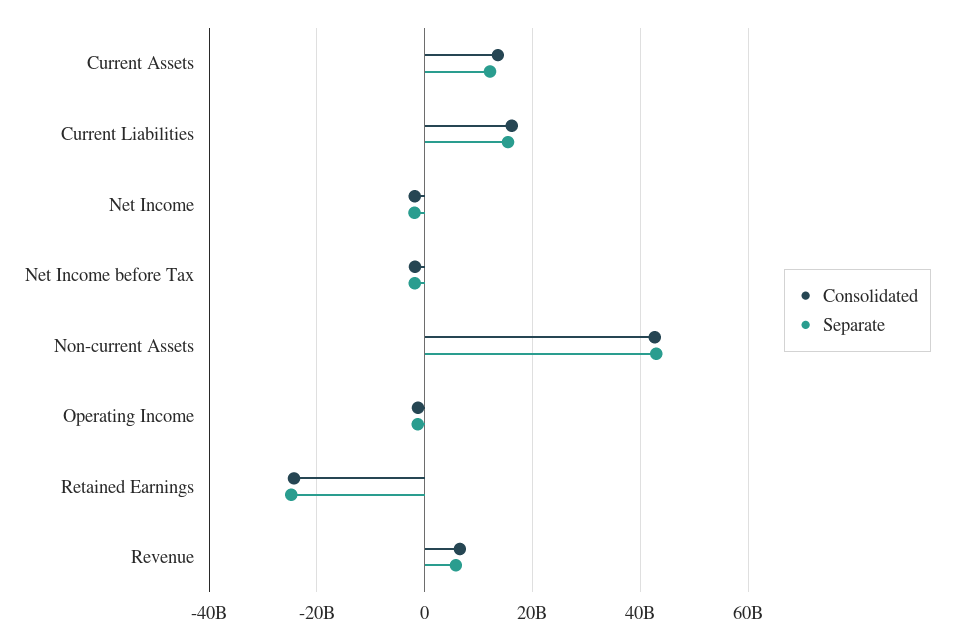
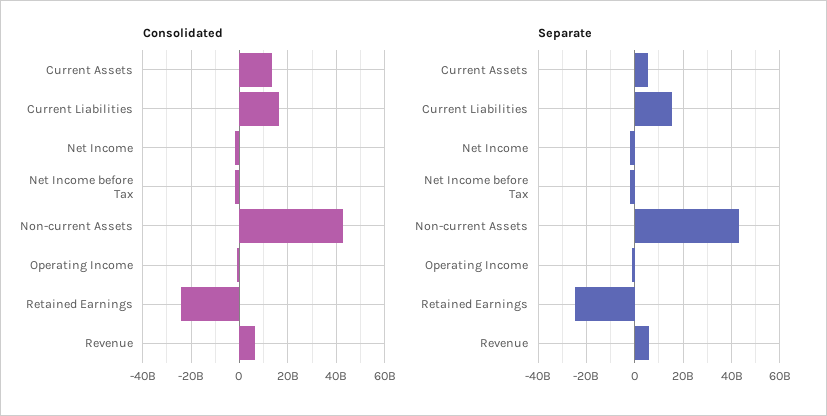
Separate, Current Assets: 12000000000 -> 5000000000

